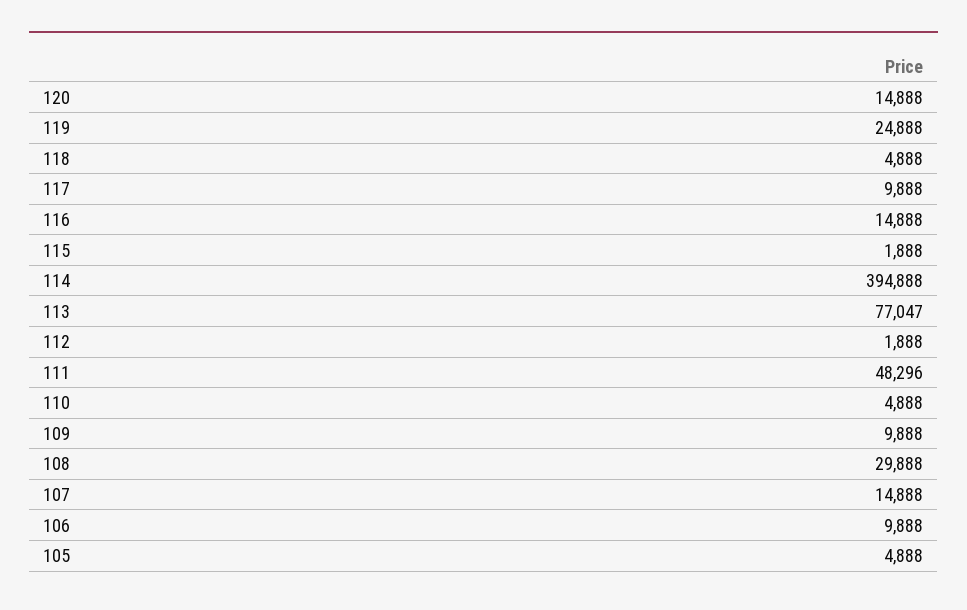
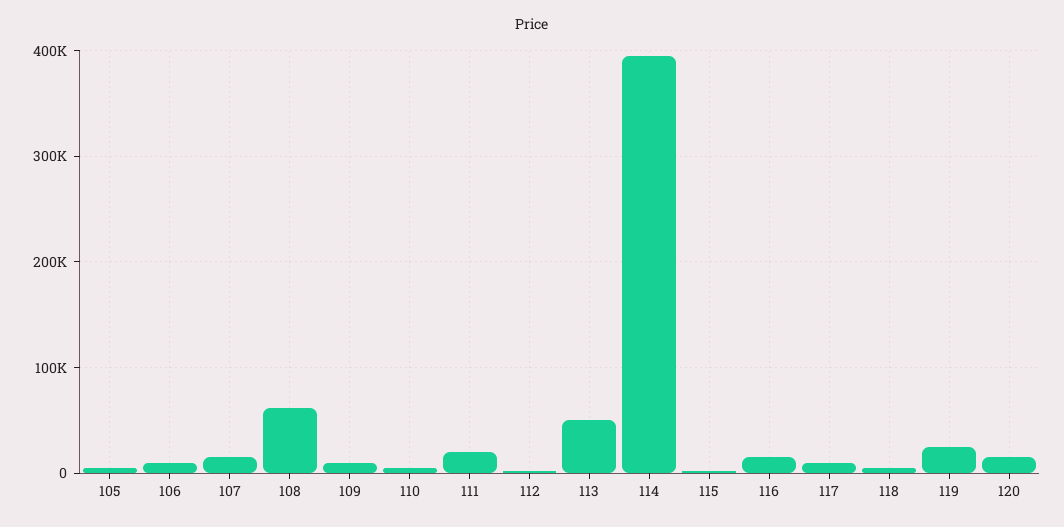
113: 77047 -> 50000
111: 48296 -> 20000
108: 29888 -> 60000

